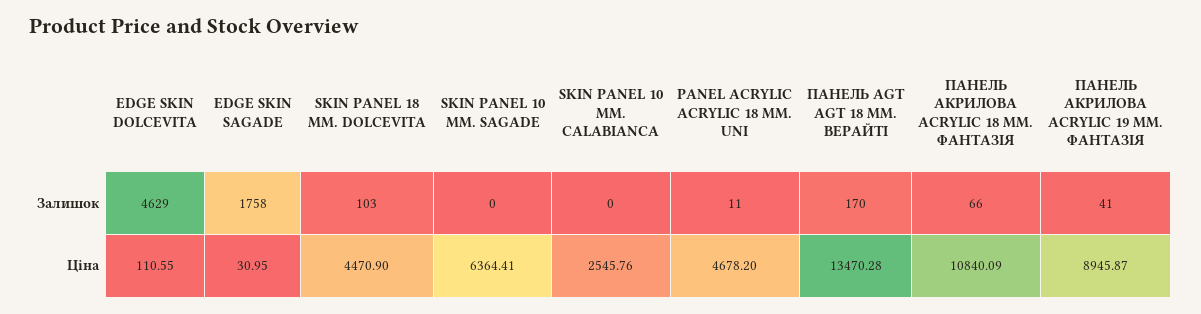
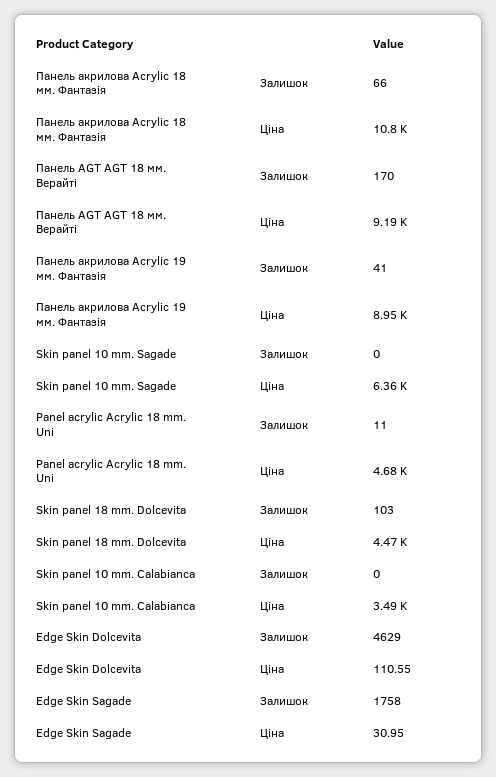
SKIN PANEL 10 MM. CALABIANCA, Ціна: 2545.76 -> 3490
ПАНЕЛЬ AGT AGT 18 ММ. ВЕРАЙТІ, Ціна: 13470.28 -> 9190

